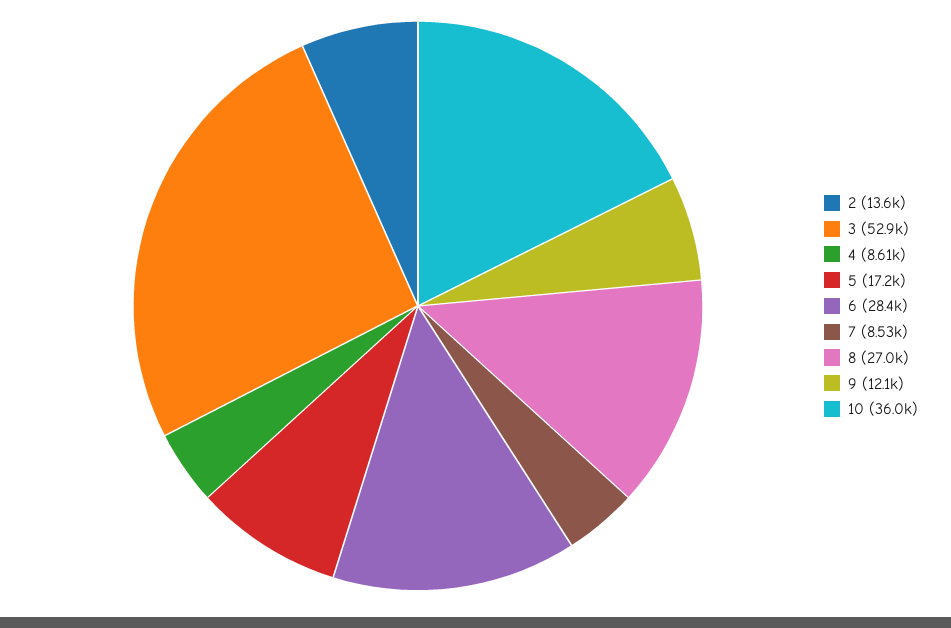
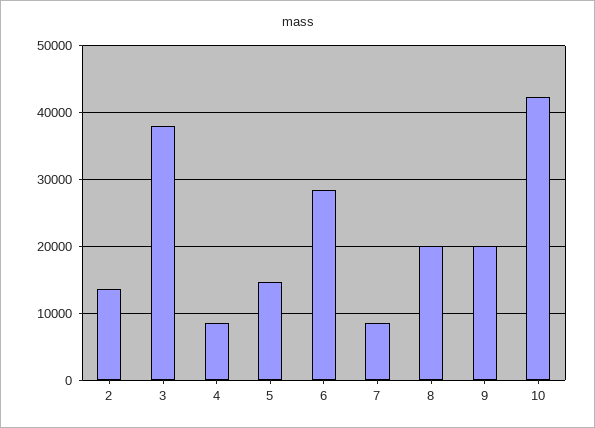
3: 52900 -> 38000
5: 17200 -> 15000
8: 27000 -> 20000
9: 12100 -> 20000
10: 36000 -> 42000

